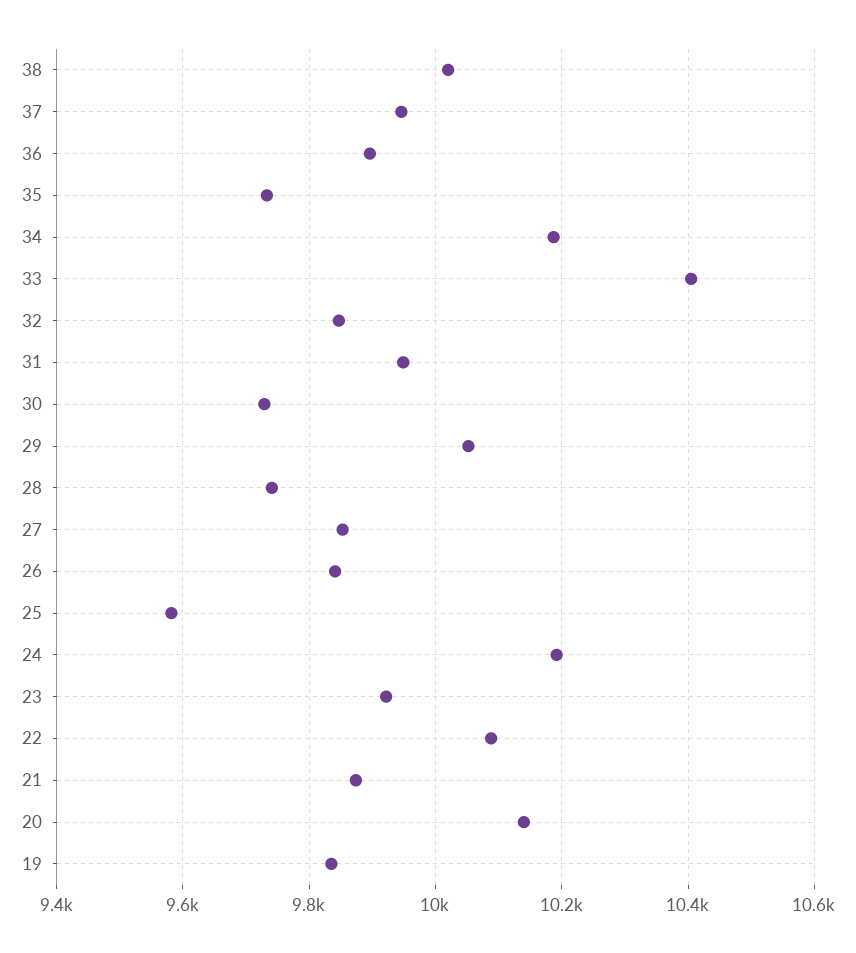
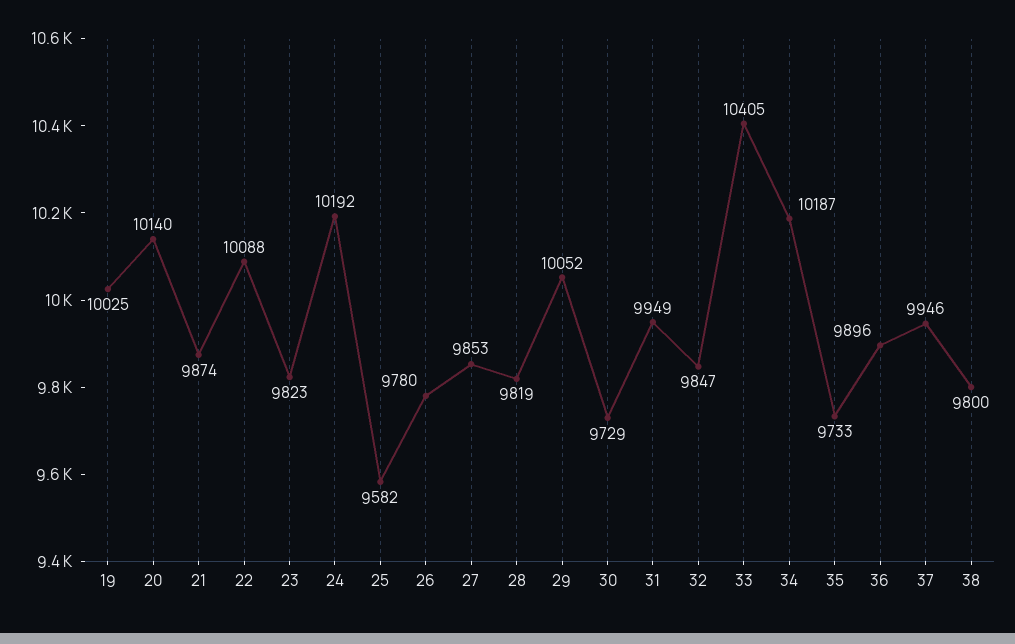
38: 10020 -> 9800
28: 9740 -> 9819
26: 9840 -> 9780
23: 9920 -> 9823
19: 9840 -> 10025

